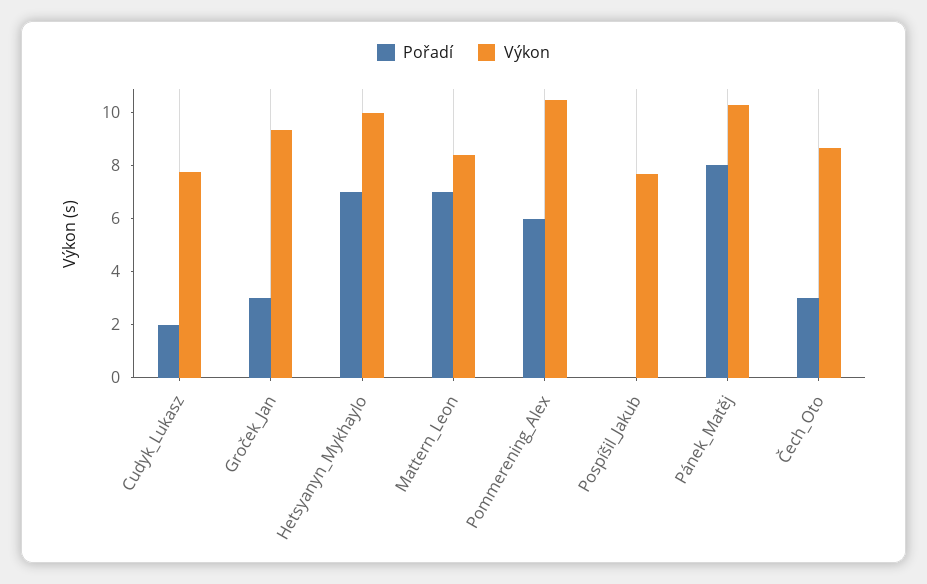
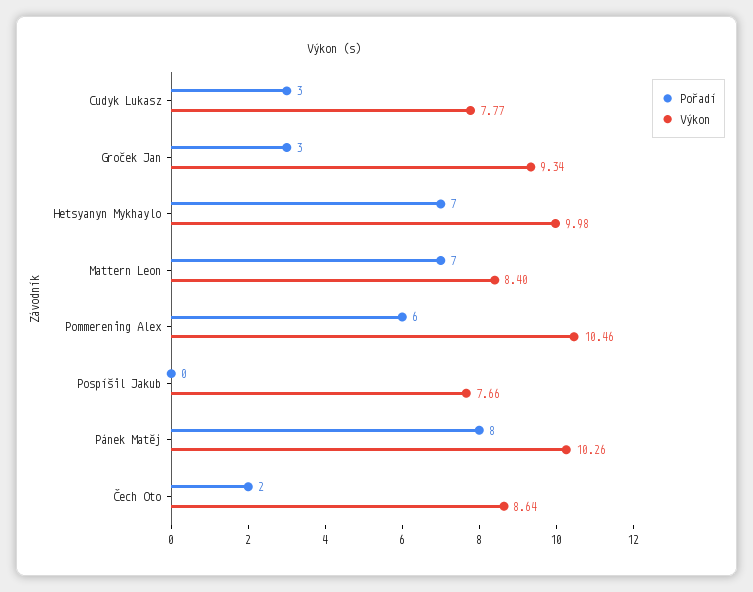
Pořadí, Cudyk_Lukasz: 2 -> 3
Pořadí, Čech_Oto: 3 -> 2

